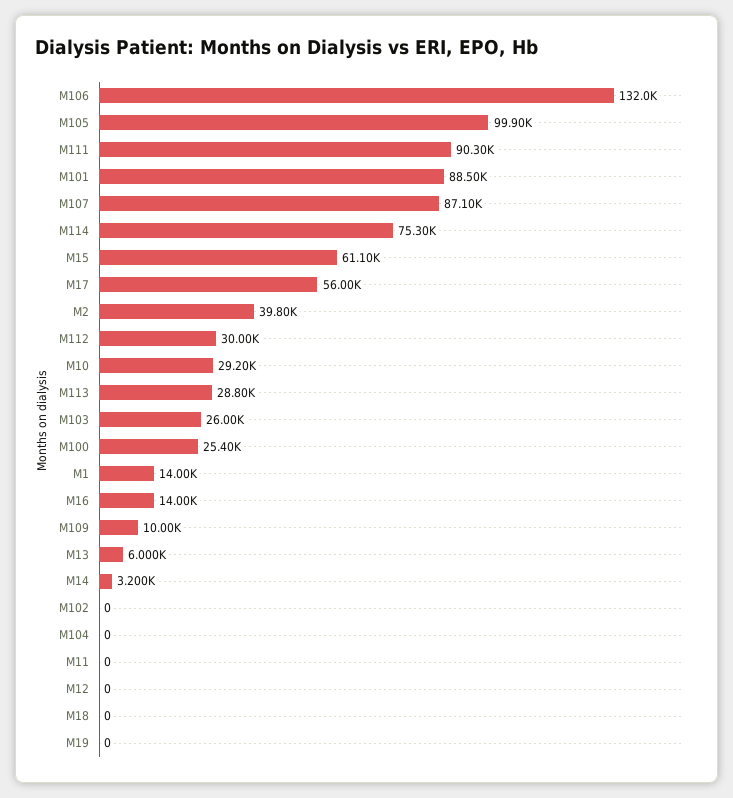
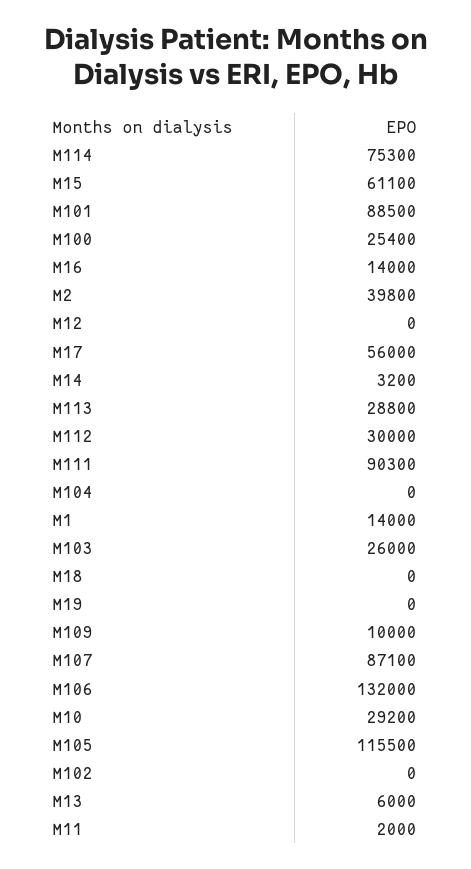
M105: 99900 -> 115500
M11: 0 -> 2000

